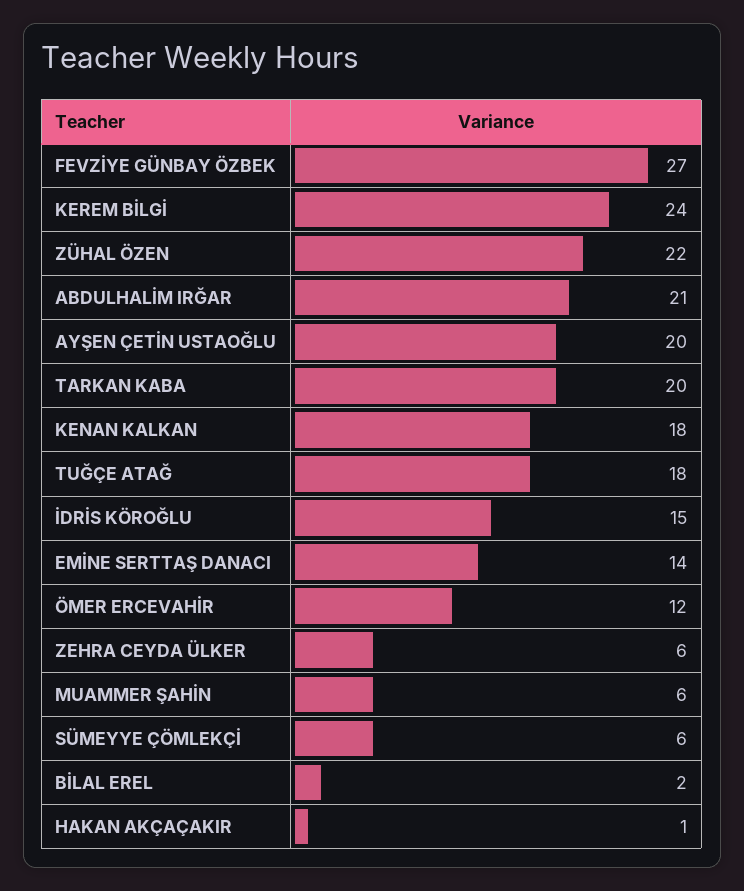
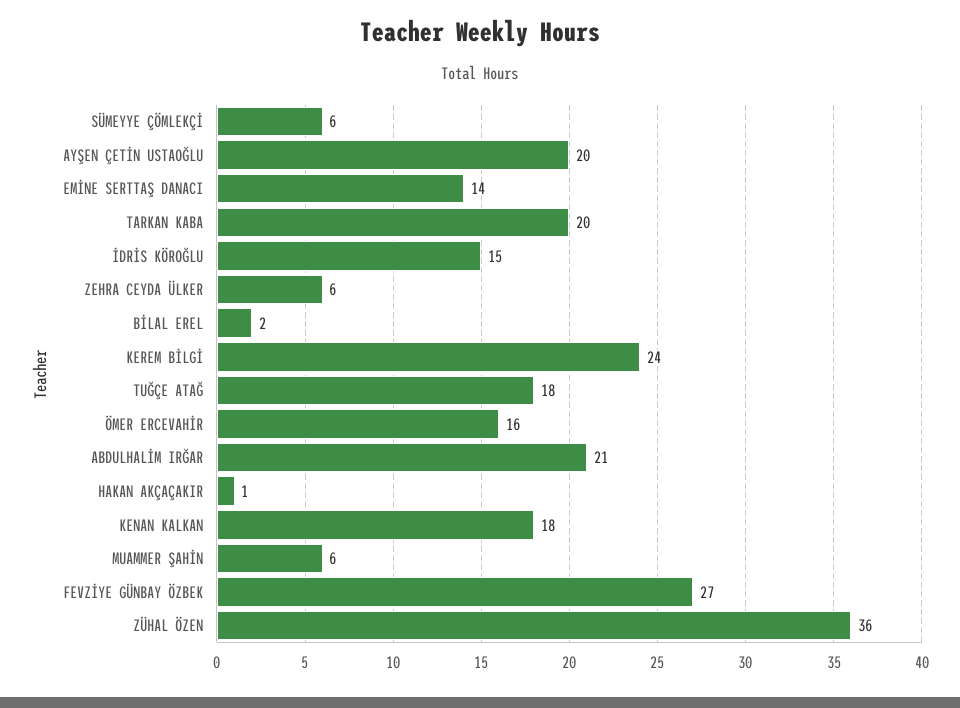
ZÜHAL ÖZEN: 22 -> 36
ÖMER ERCEVAHİR: 12 -> 16

